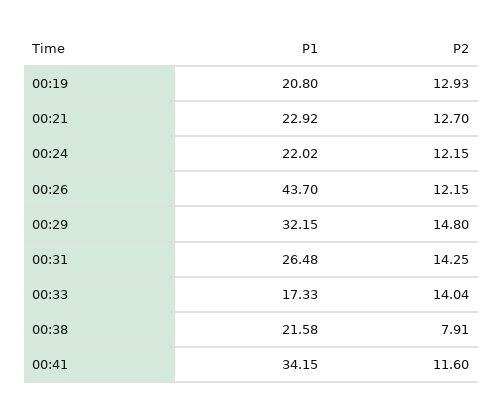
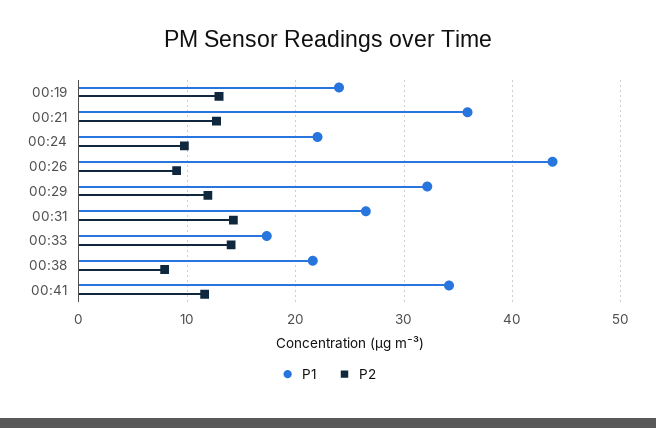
P1, 00:19: 20.8 -> 24
P1, 00:21: 22.92 -> 36
P2, 00:24: 12.15 -> 10
P2, 00:26: 12.15 -> 9
P2, 00:29: 14.8 -> 12

